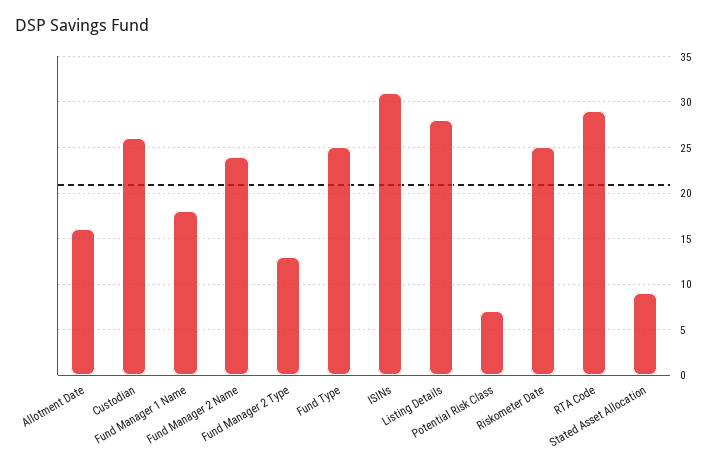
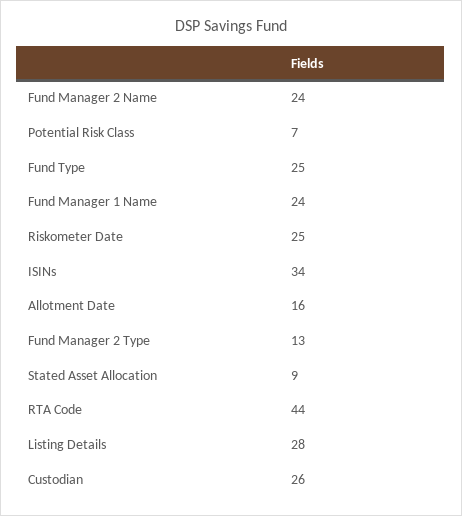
Fund Manager 1 Name: 18 -> 24
ISINs: 31 -> 34
RTA Code: 29 -> 44

